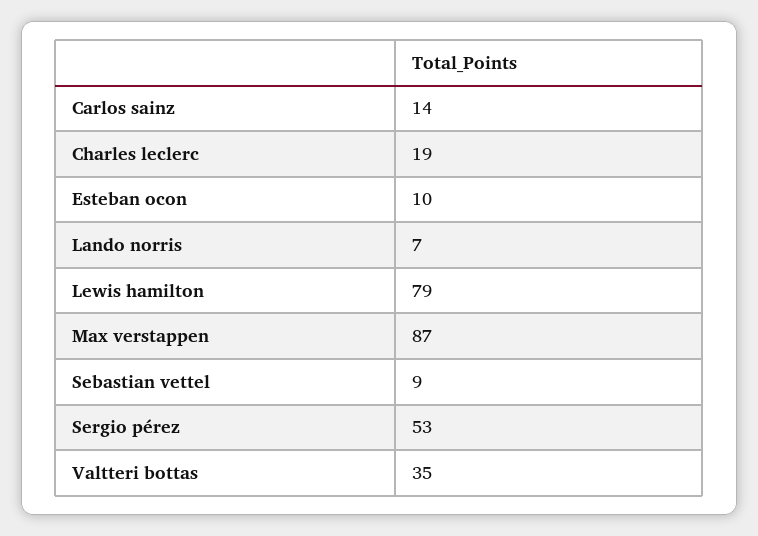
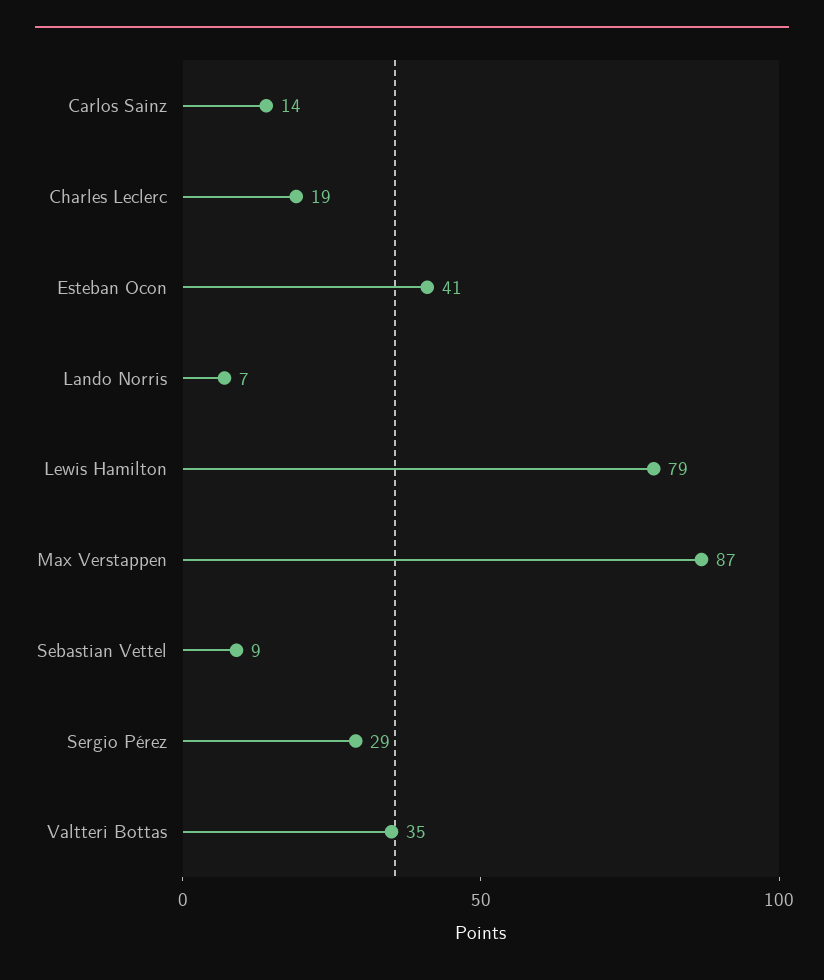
Esteban ocon: 10 -> 41
Sergio pérez: 53 -> 29

